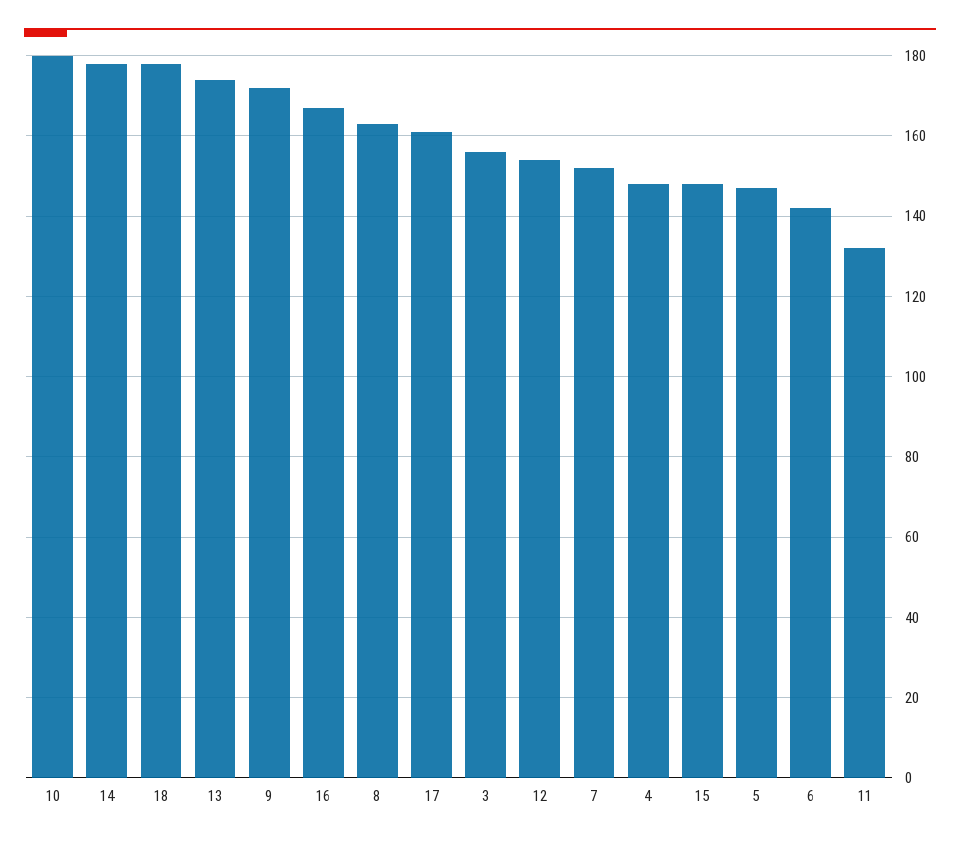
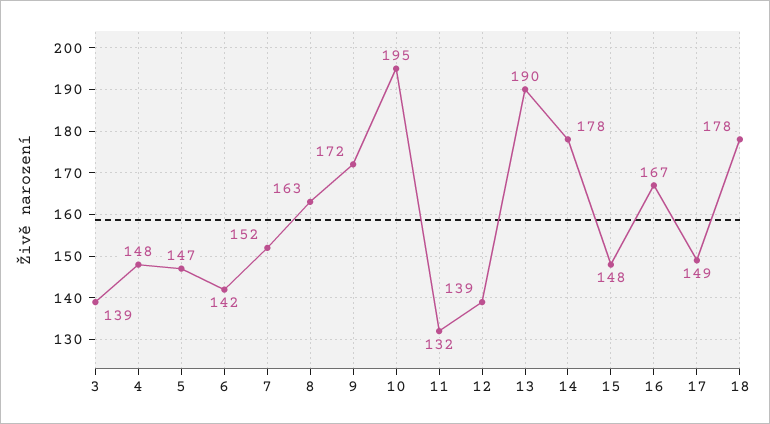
10: 180 -> 195
13: 175 -> 190
17: 160 -> 149
3: 155 -> 139
12: 155 -> 139

